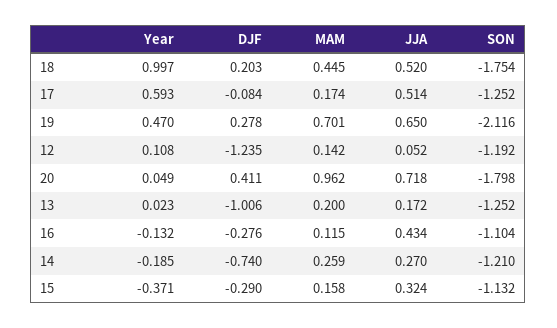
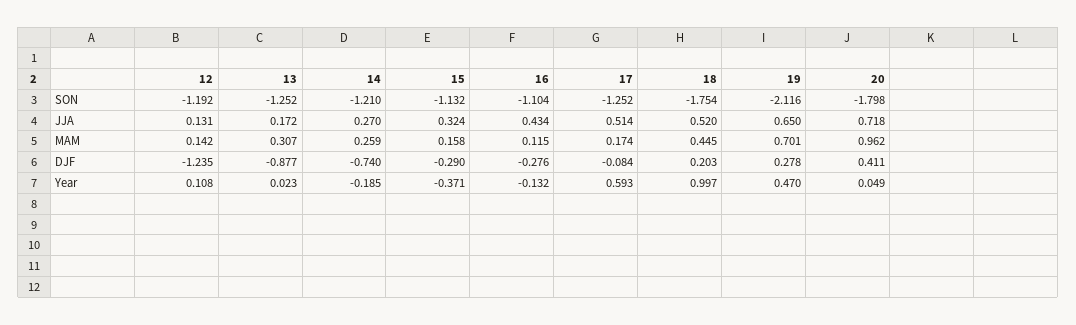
JJA, 12: 0.052 -> 0.131
DJF, 13: -1.006 -> -0.877
MAM, 13: 0.2 -> 0.307

